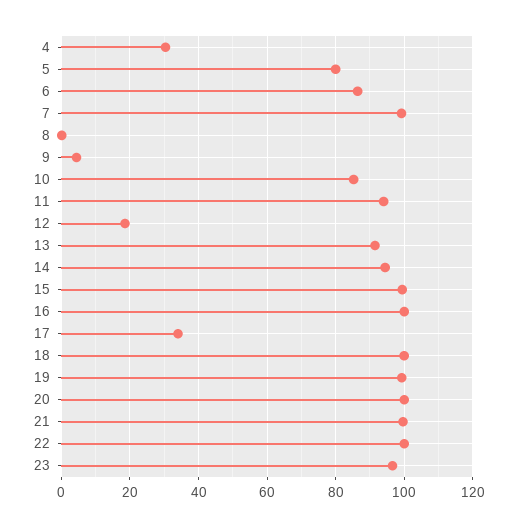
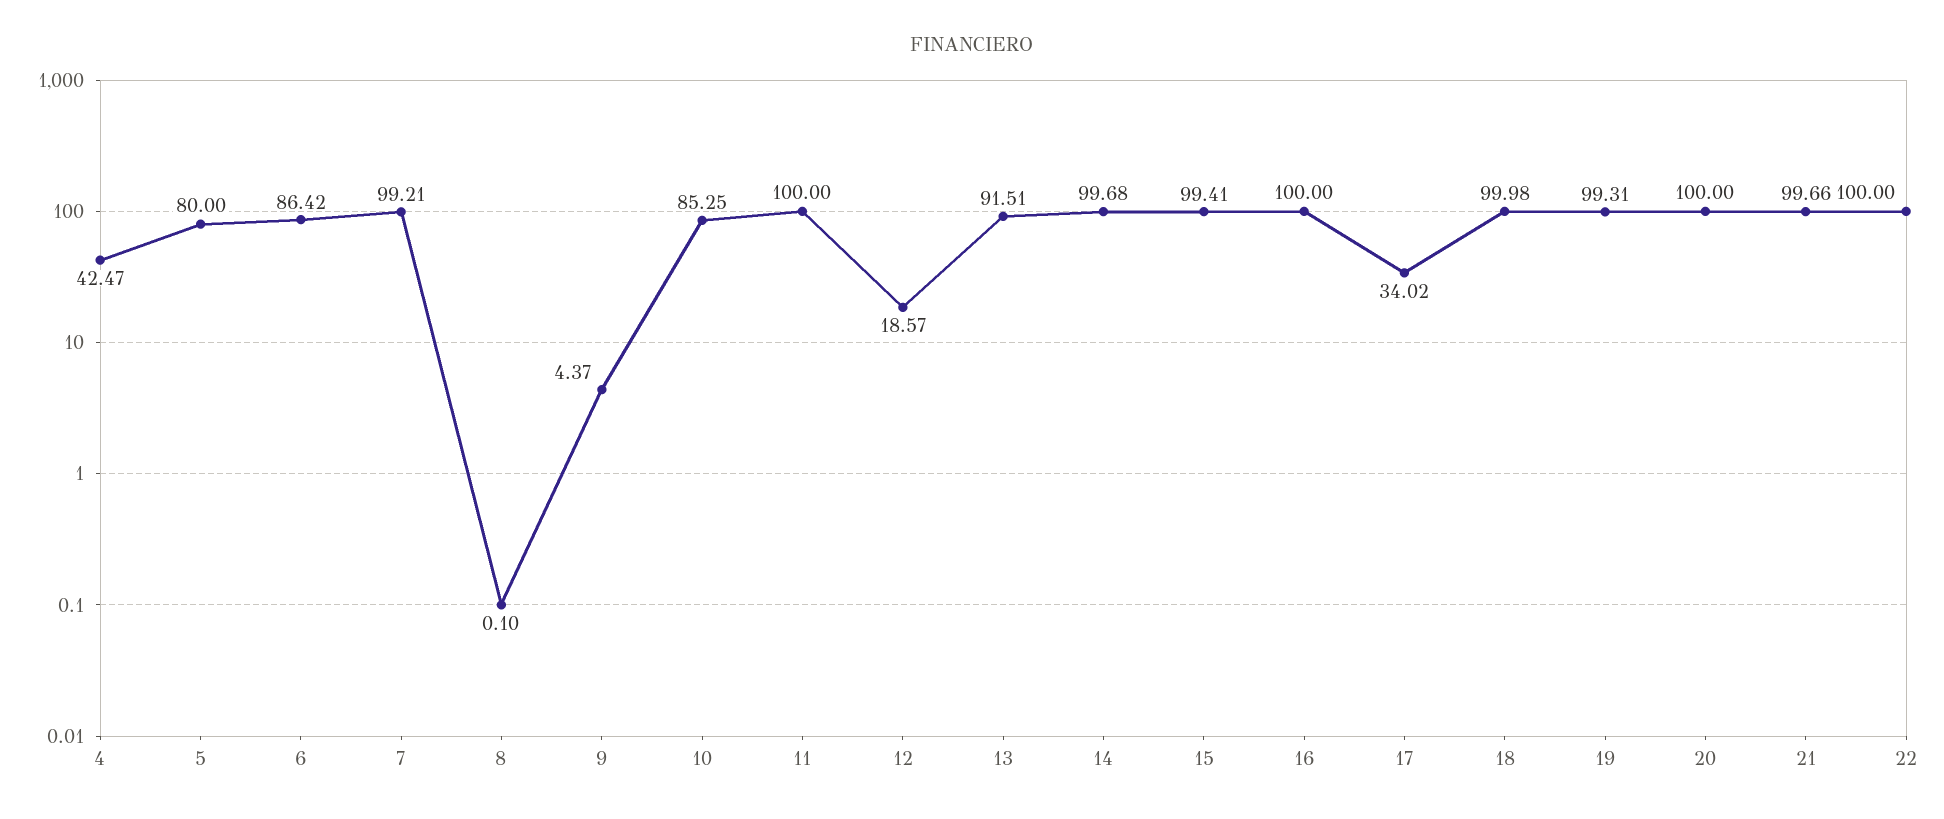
4: 30 -> 42.47
11: 94 -> 100
14: 94 -> 99.68
23: 96 -> none

